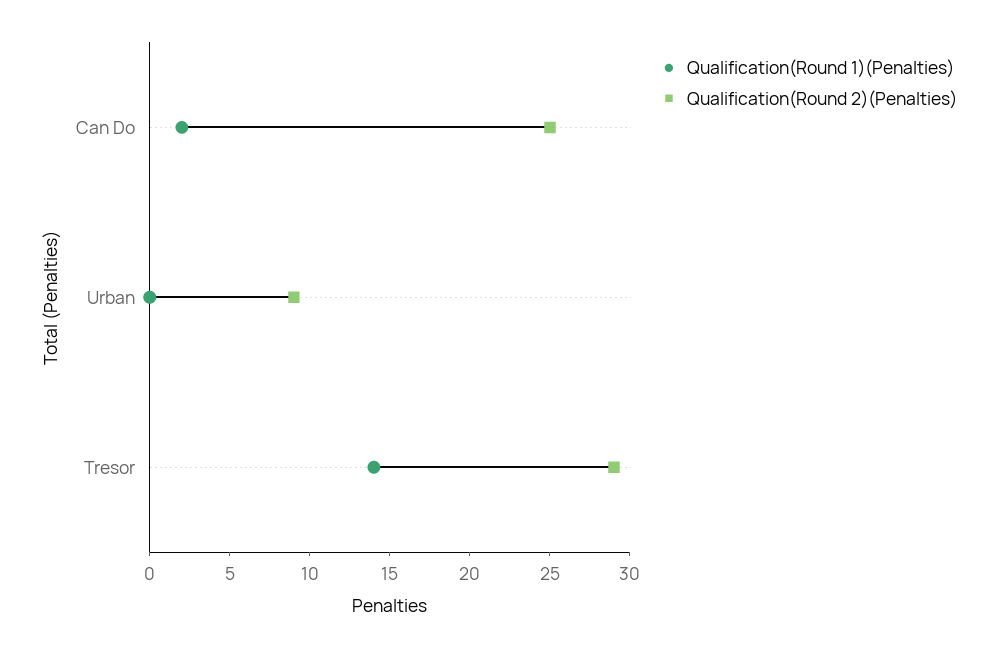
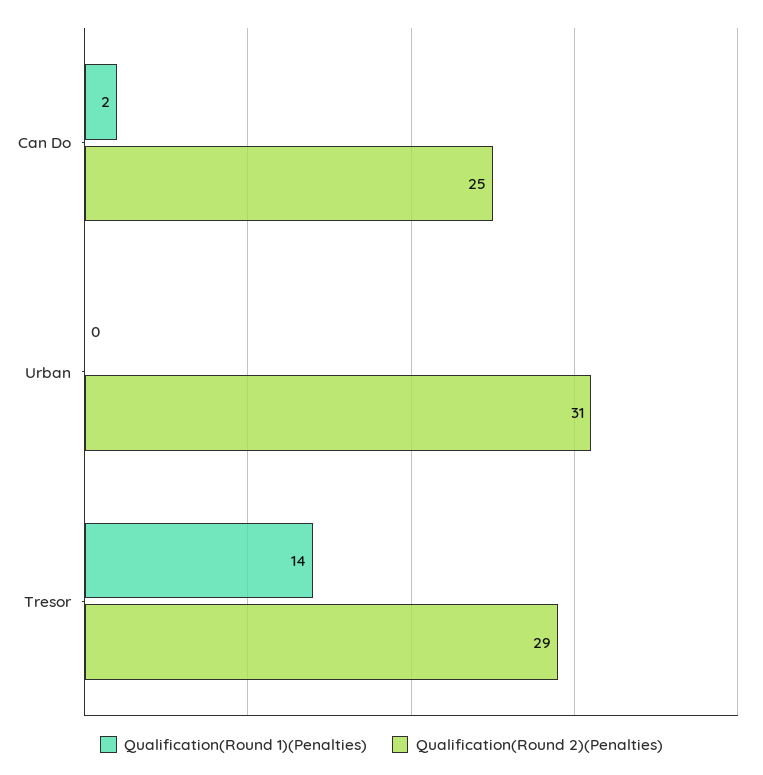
Qualification(Round 2)(Penalties), Urban: 9 -> 31

